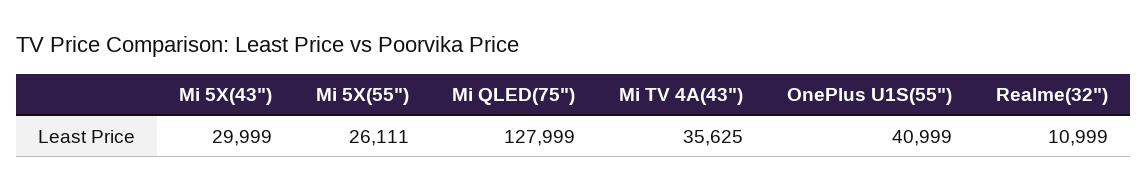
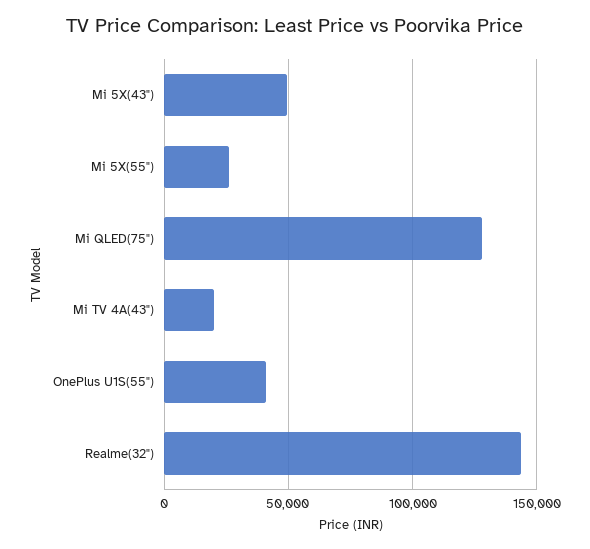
Mi 5X(43"): 29999 -> 50000
Mi TV 4A(43"): 35625 -> 20000
Realme(32"): 10999 -> 145000

